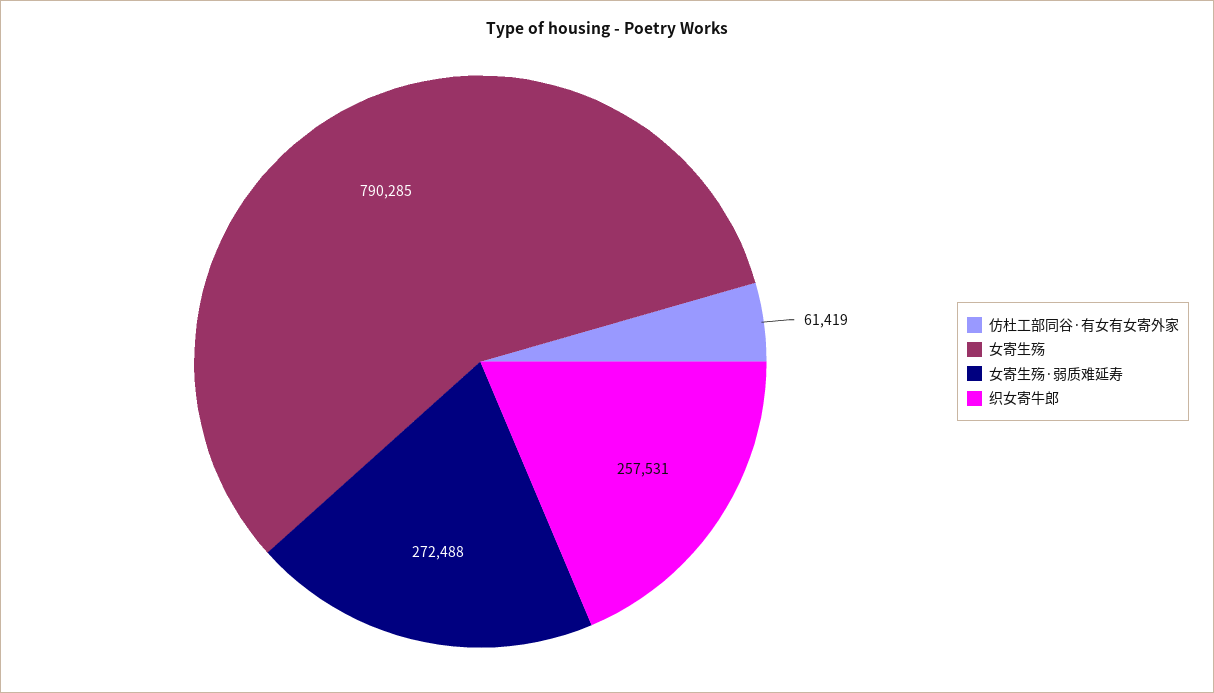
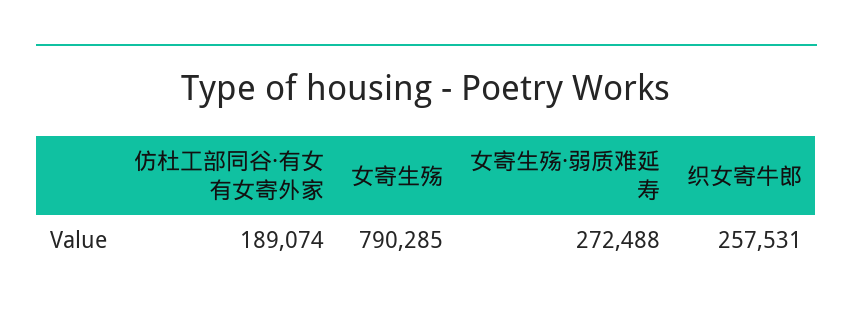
仿杜工部同谷·有女有女寄外家: 61419 -> 189074

